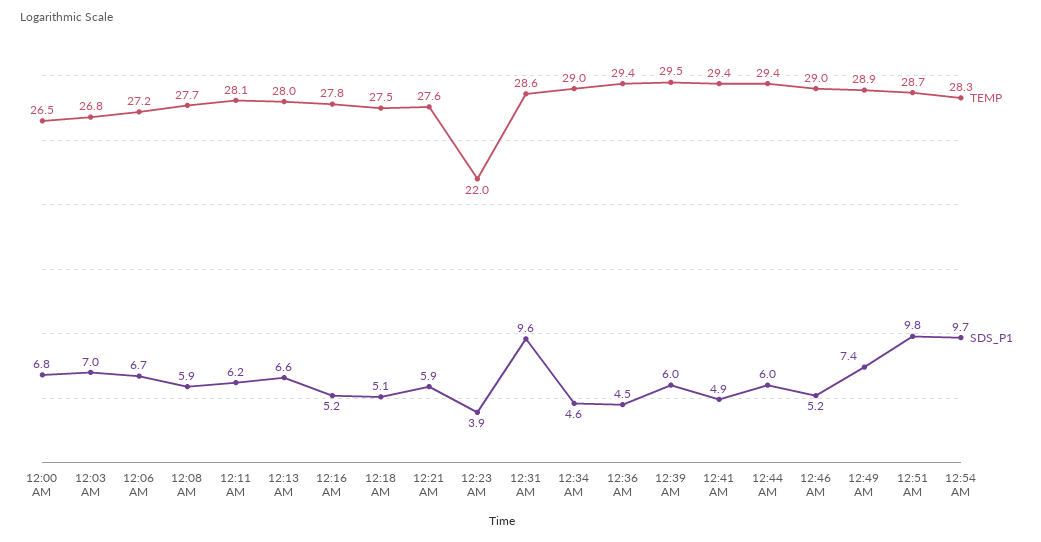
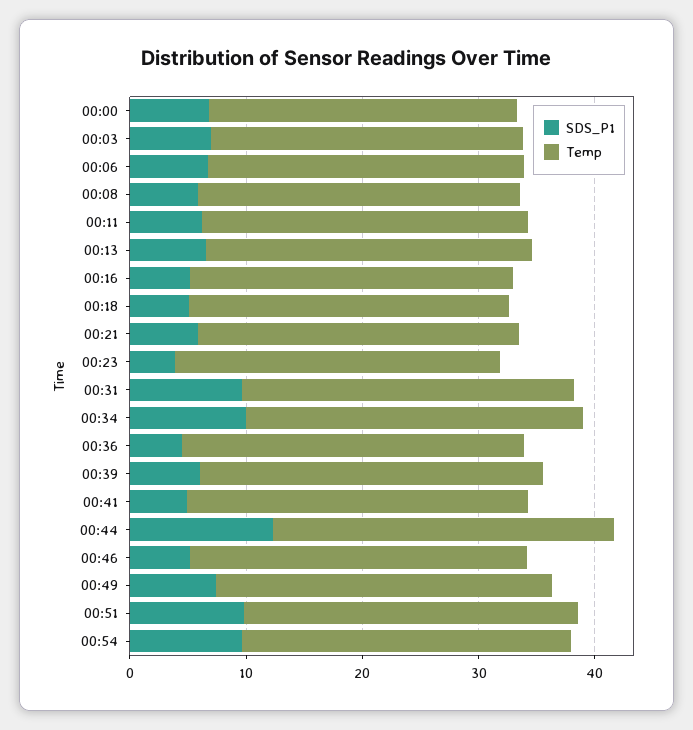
TEMP, 12:23 AM: 22 -> 28
SDS_P1, 12:34 AM: 4.6 -> 10
SDS_P1, 12:44 AM: 6 -> 12

